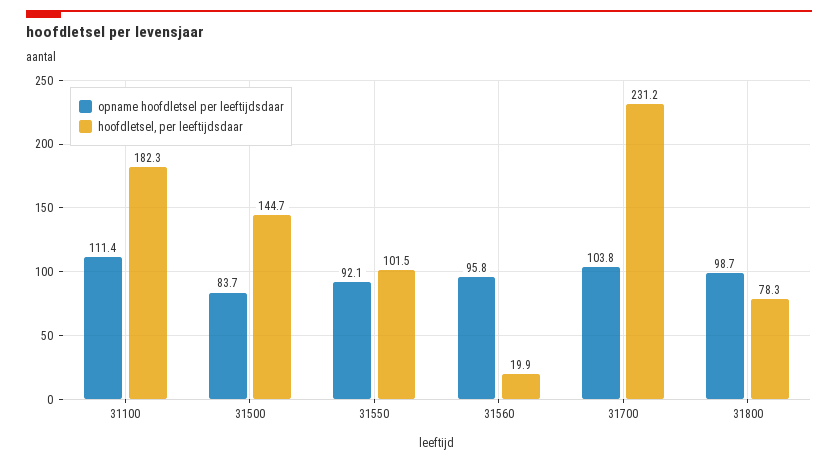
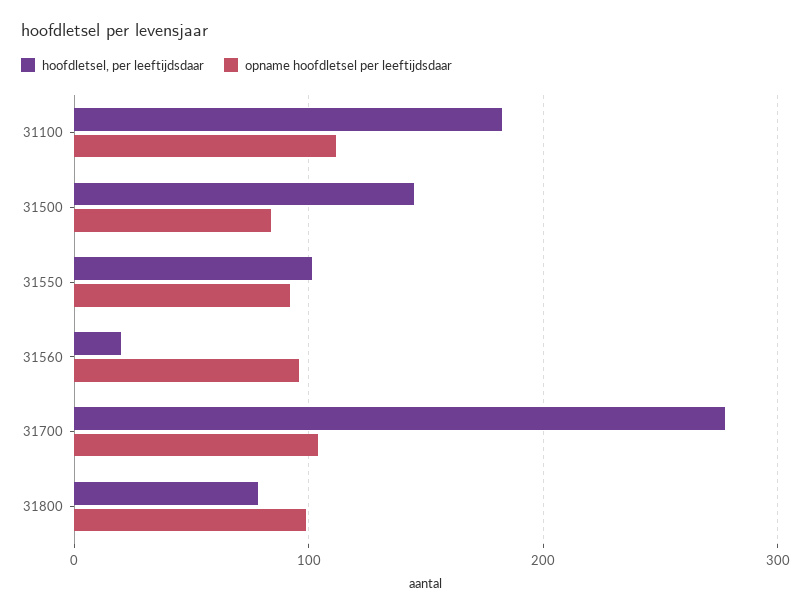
hoofdletsel, per leeftijdsdaar, 31700: 231.2 -> 280

